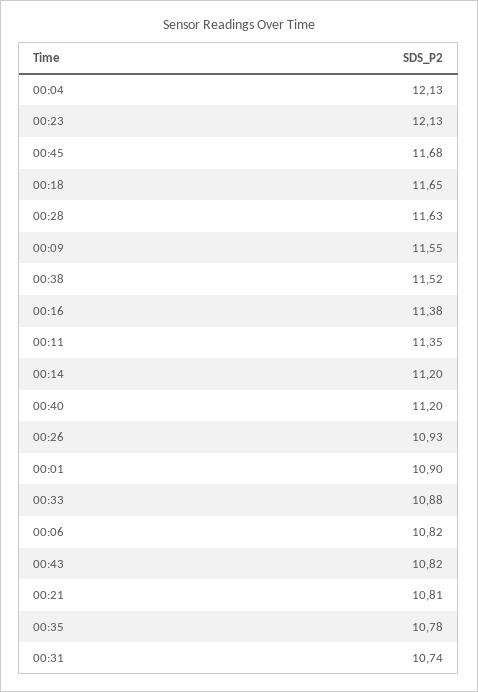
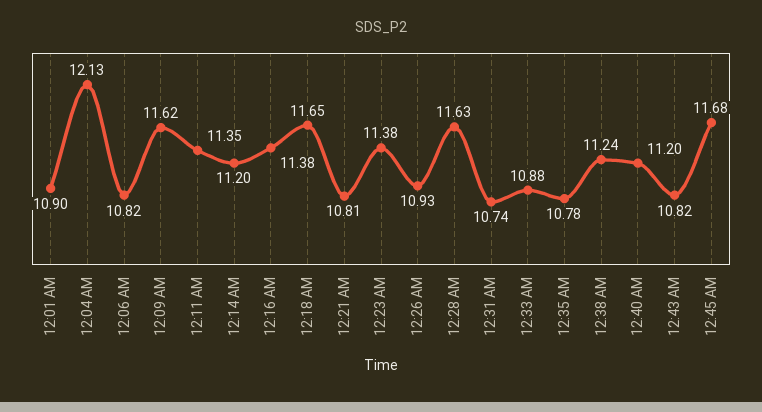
00:23: 12.13 -> 11.38
00:09: 11.55 -> 11.62
00:38: 11.52 -> 11.24

